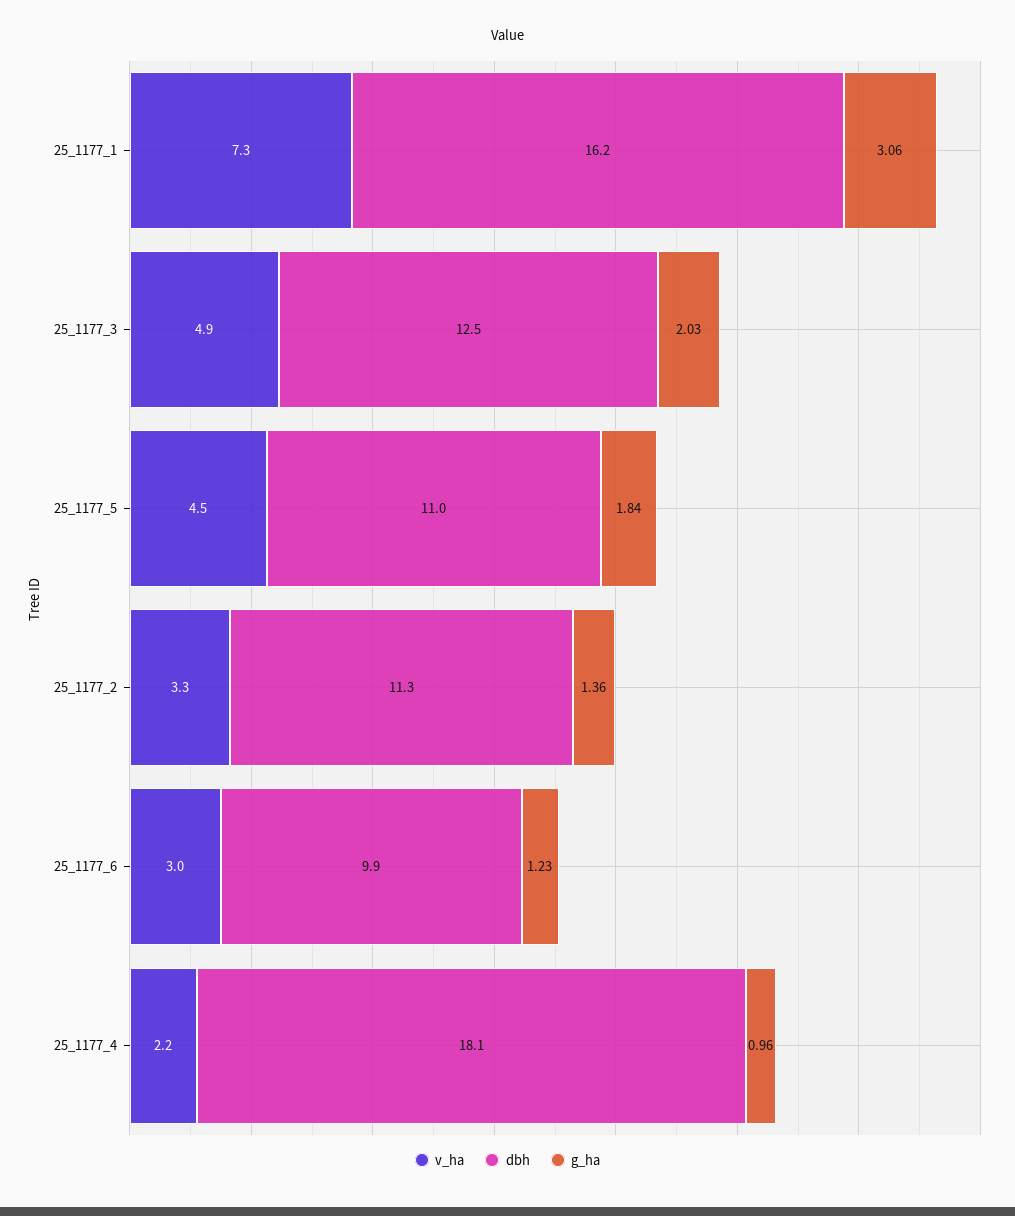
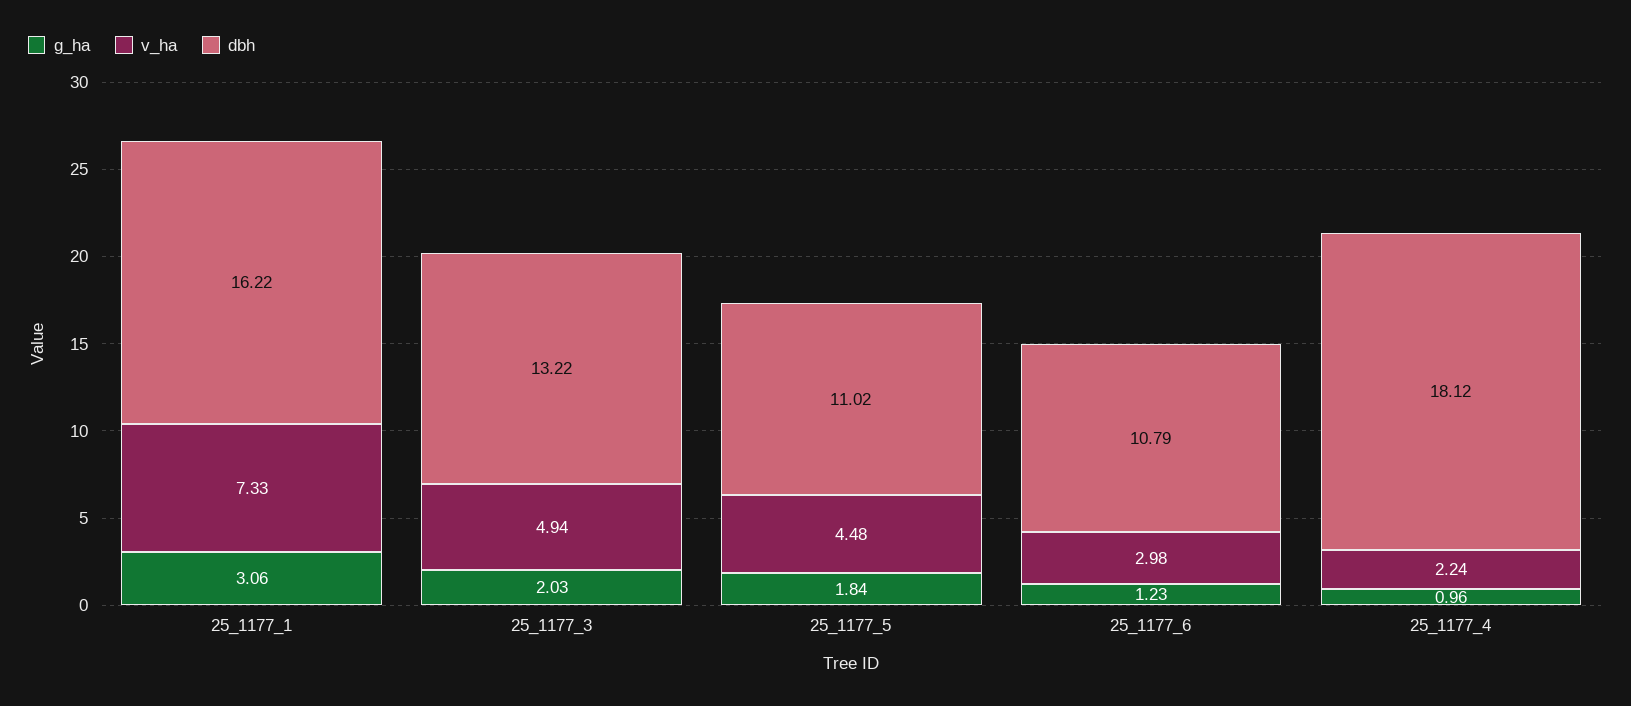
dbh, 25_1177_3: 12.5 -> 13.22
v_ha, 25_1177_2: 3.3 -> none
dbh, 25_1177_2: 11.3 -> none
g_ha, 25_1177_2: 1.36 -> none
dbh, 25_1177_6: 9.9 -> 10.79

